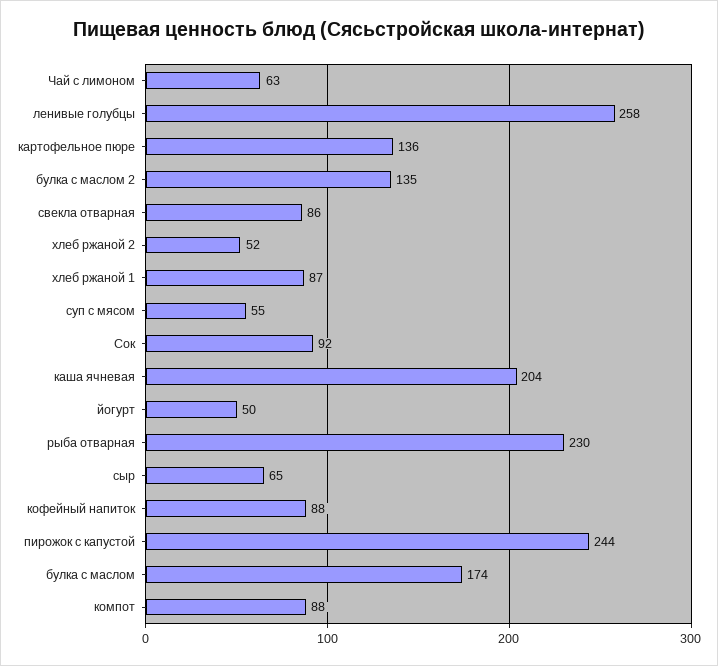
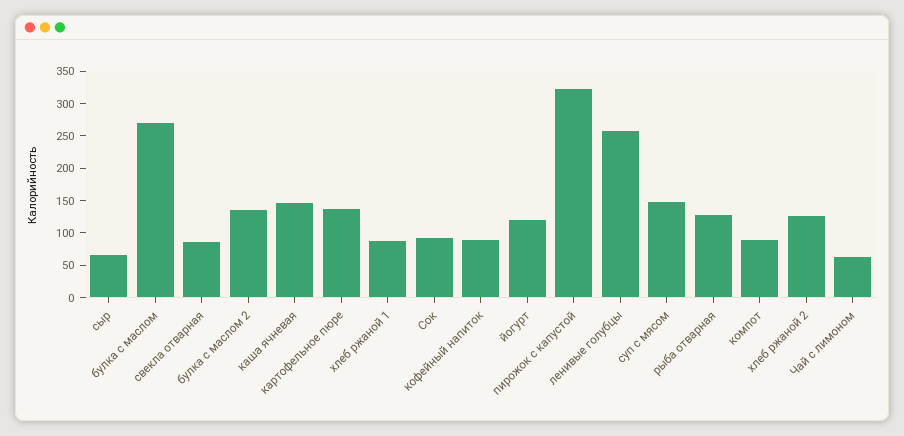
хлеб ржаной 2: 52 -> 125
суп с мясом: 55 -> 150
каша ячневая: 204 -> 150
йогурт: 50 -> 125
рыба отварная: 230 -> 125
пирожок с капустой: 244 -> 325
булка с маслом: 174 -> 275

